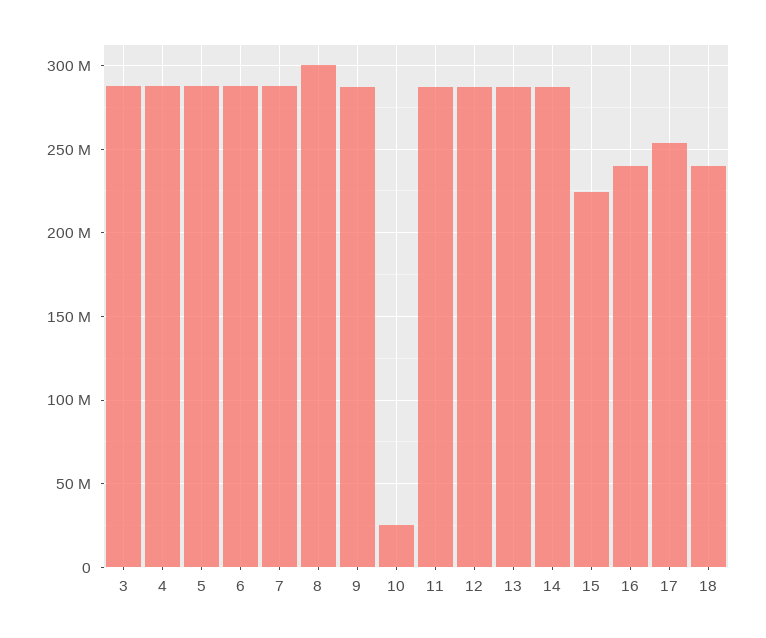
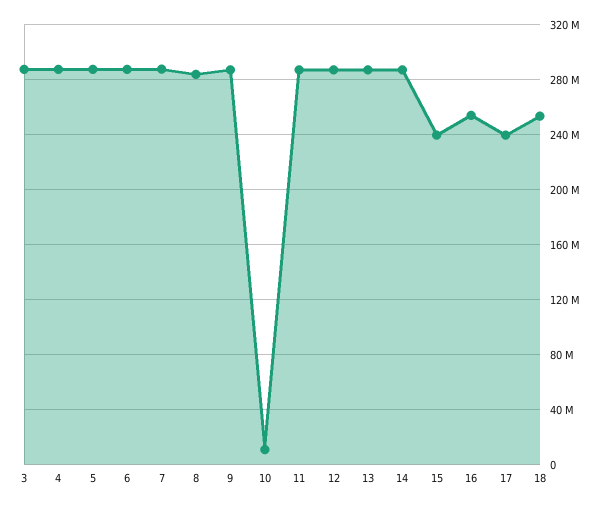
8: 300000000 -> 285000000
10: 25000000 -> 10000000
15: 225000000 -> 240000000
16: 240000000 -> 255000000
17: 255000000 -> 240000000
18: 240000000 -> 255000000

